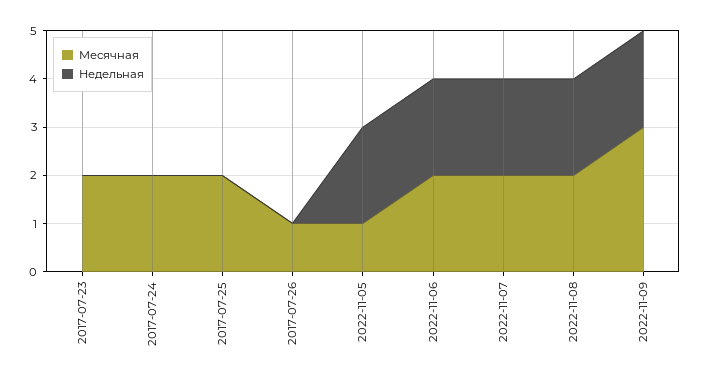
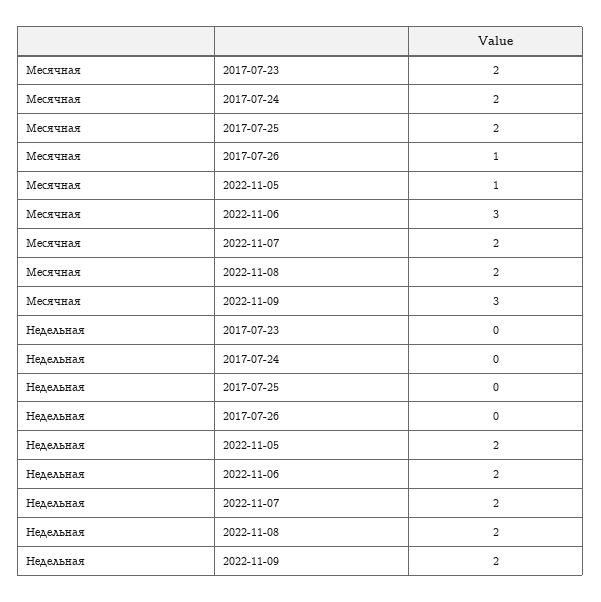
Месячная, 2022-11-06: 2 -> 3

